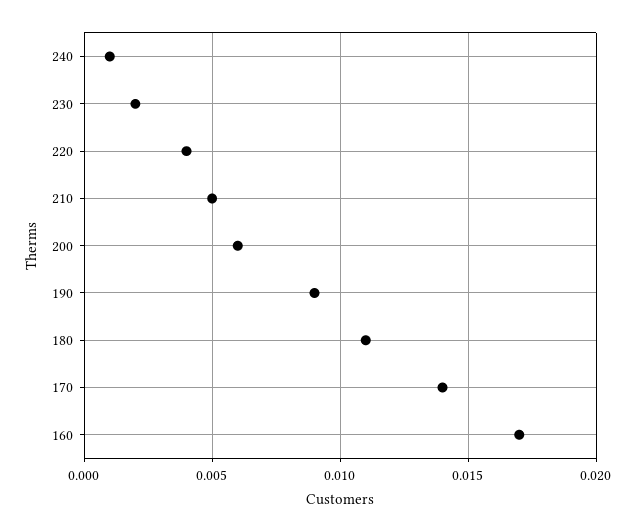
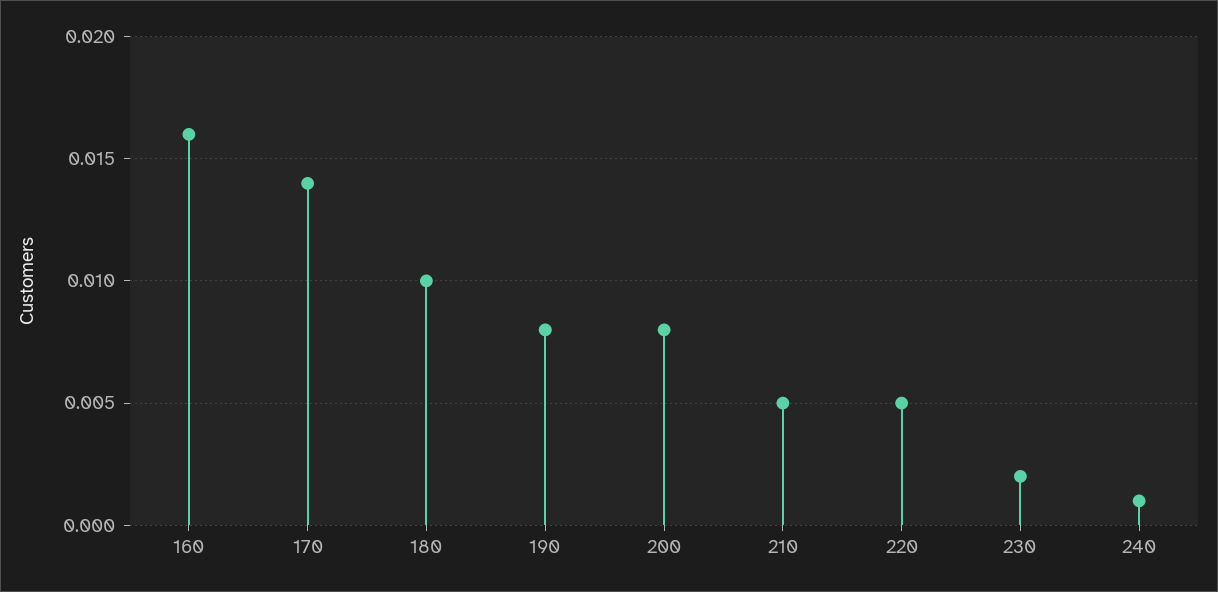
220: 0.004 -> 0.005
200: 0.006 -> 0.008
190: 0.009 -> 0.008
180: 0.011 -> 0.01
160: 0.017 -> 0.016

